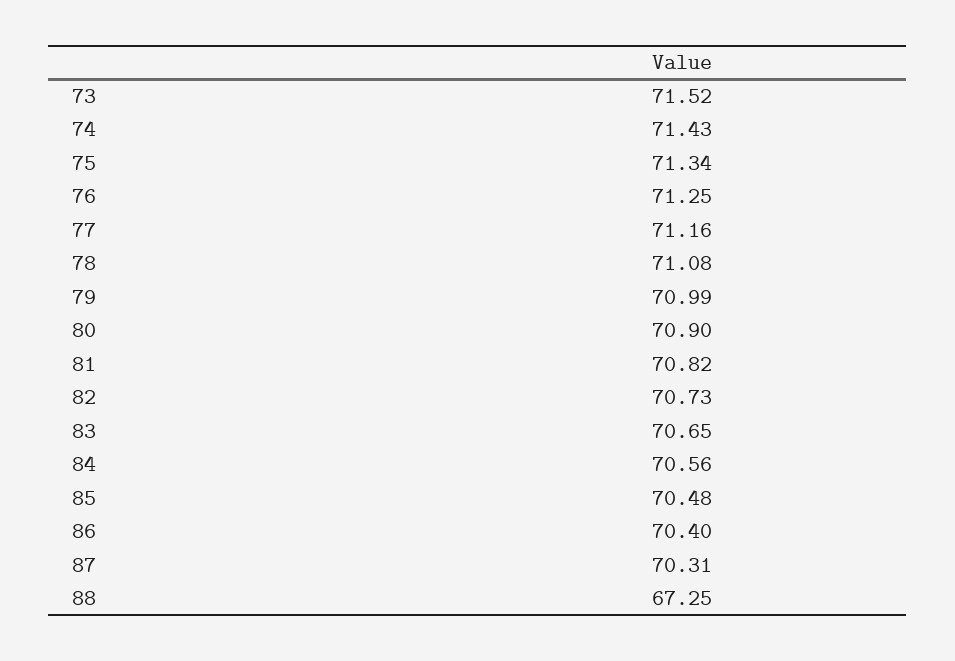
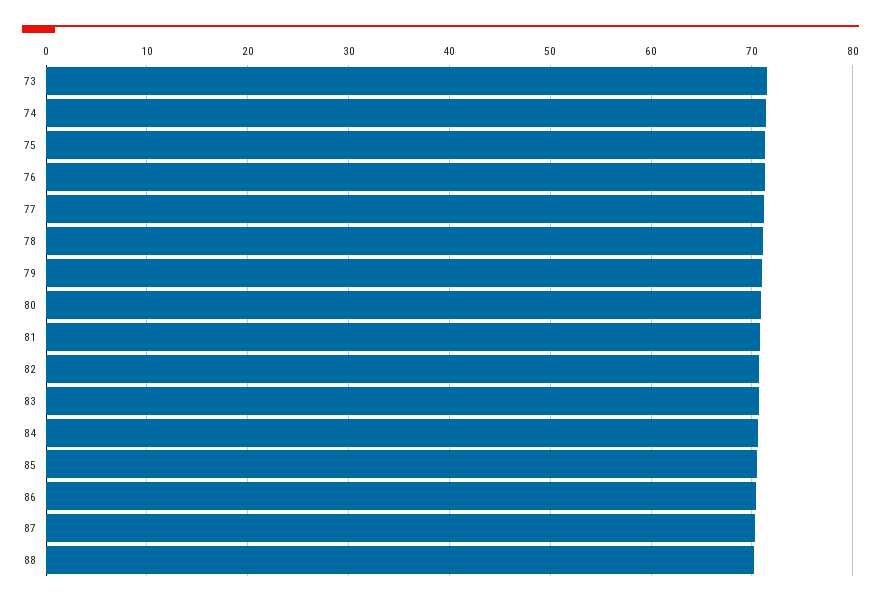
88: 67.25 -> 70

